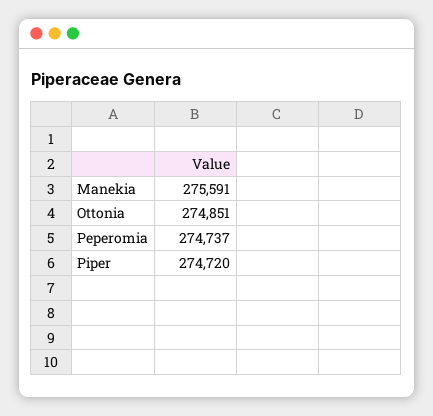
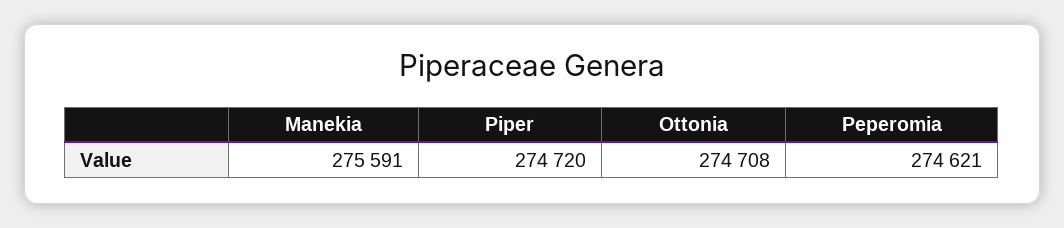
Ottonia: 274851 -> 274708
Peperomia: 274737 -> 274621

